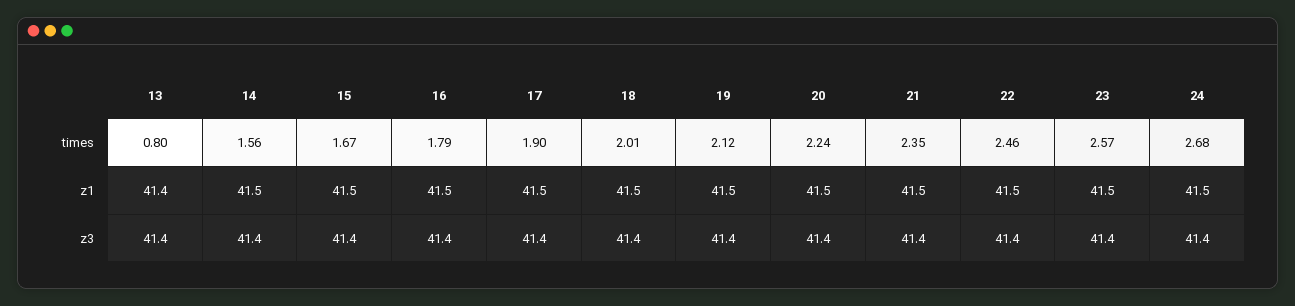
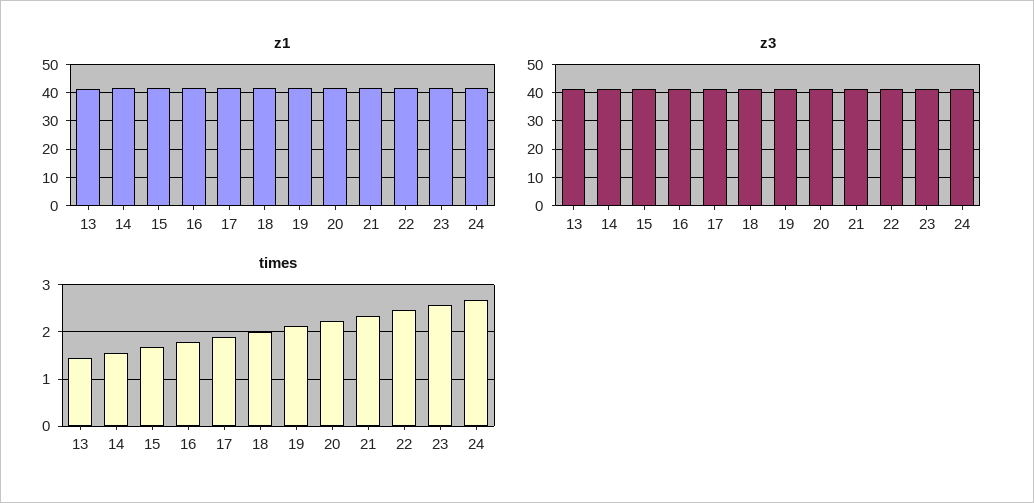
times, 13: 0.8 -> 1.4

